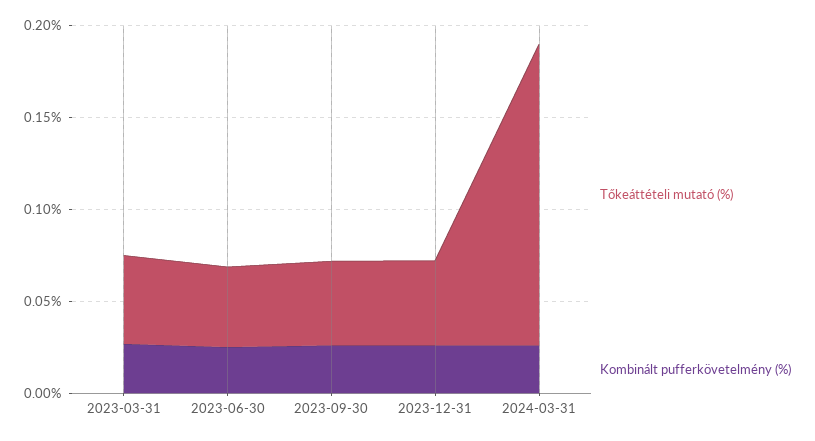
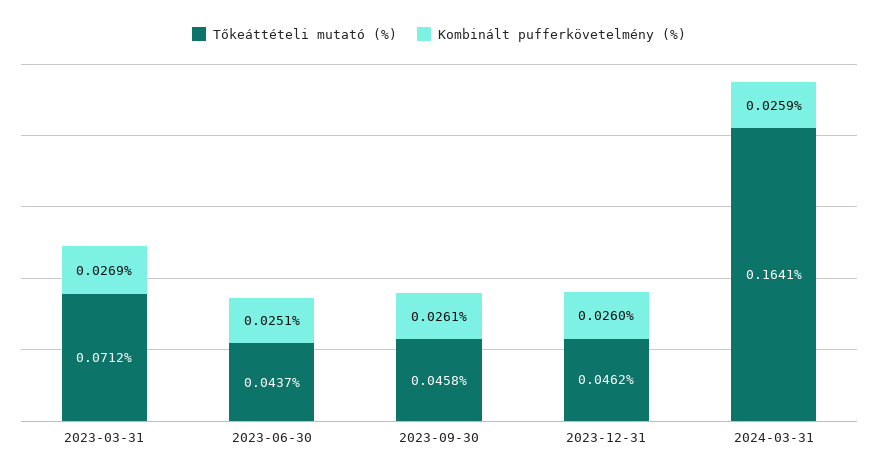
Tőkeáttételi mutató (%), 2023-03-31: 0.05 -> 0.0712

